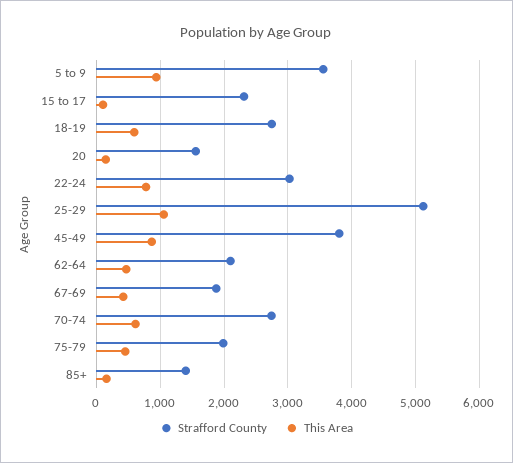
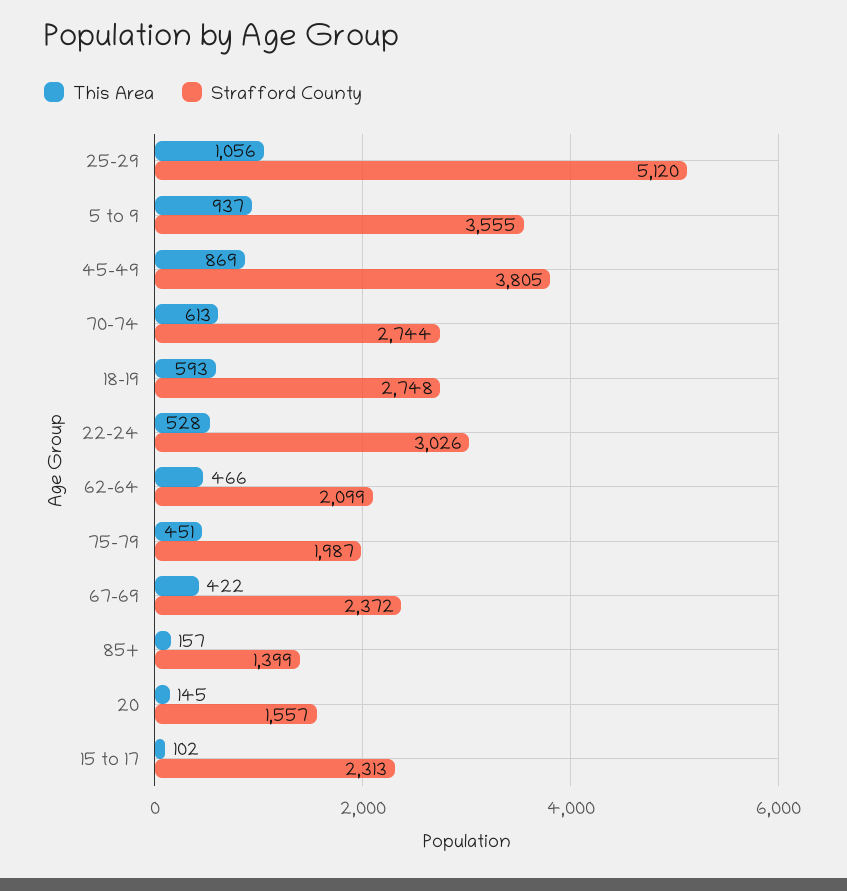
This Area, 22-24: 800 -> 528
Strafford County, 67-69: 1900 -> 2372

